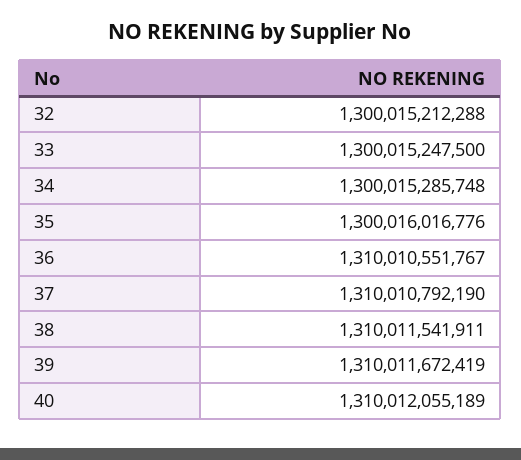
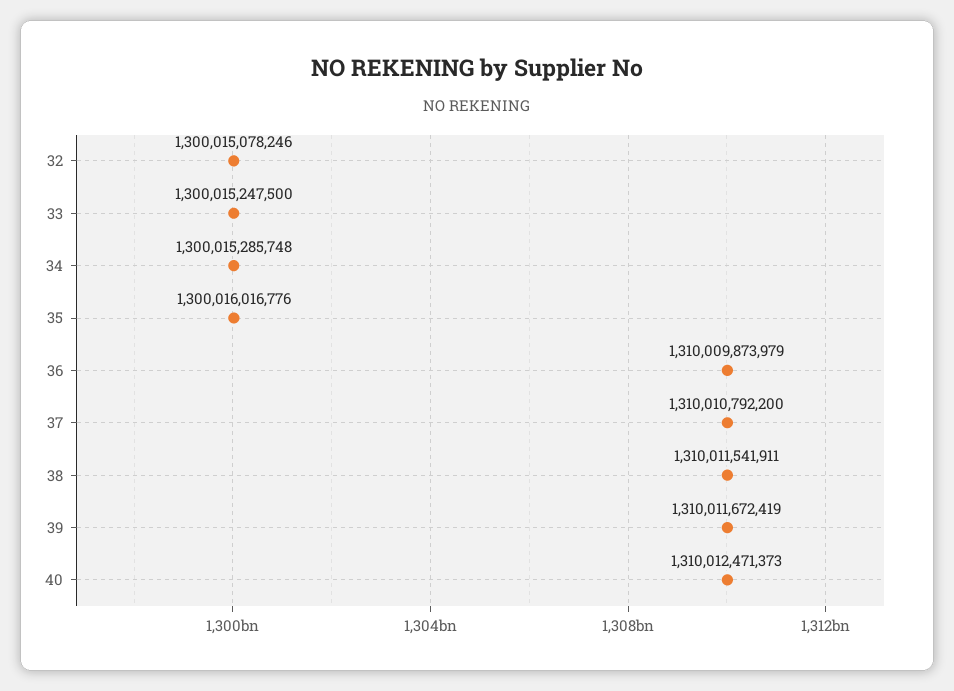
32: 1300015212288 -> 1300015078246
36: 1310010551767 -> 1310009873979
37: 1310010792190 -> 1310010792200
40: 1310012055189 -> 1310012471373

